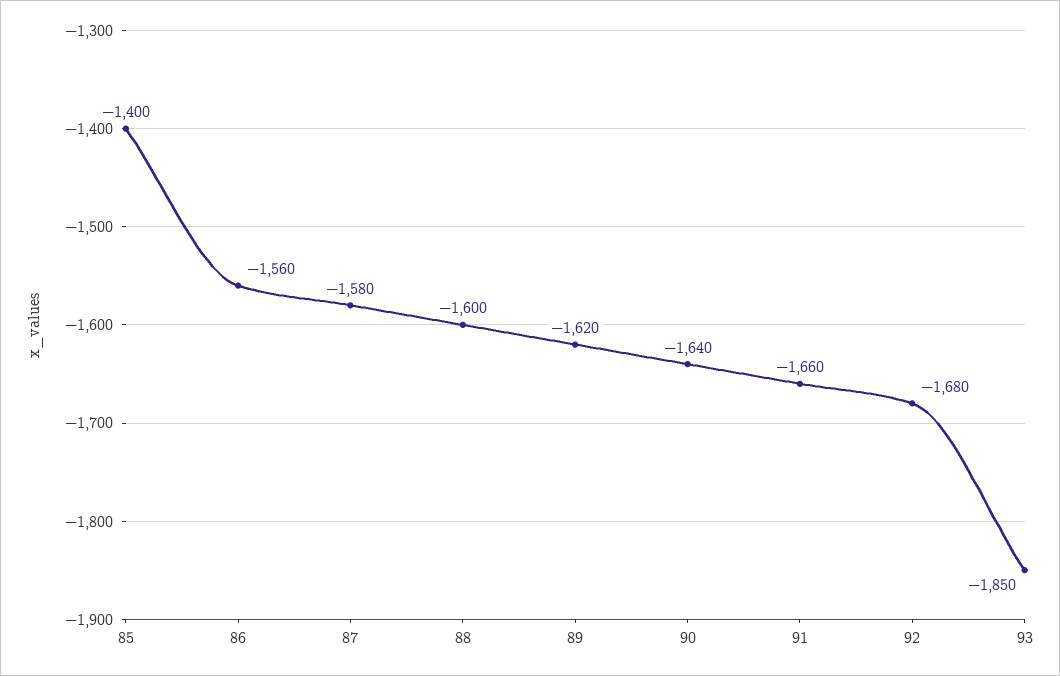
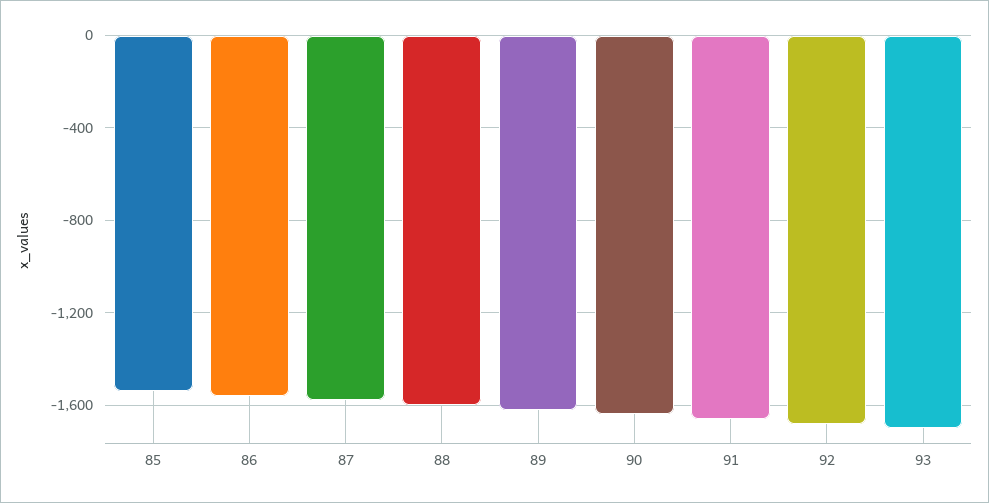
85: -1400 -> -1550
93: -1850 -> -1700

